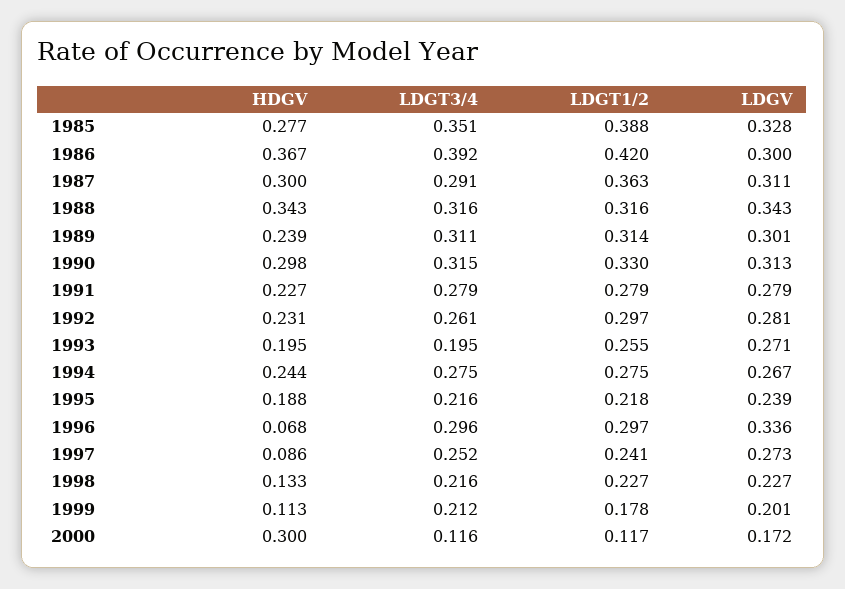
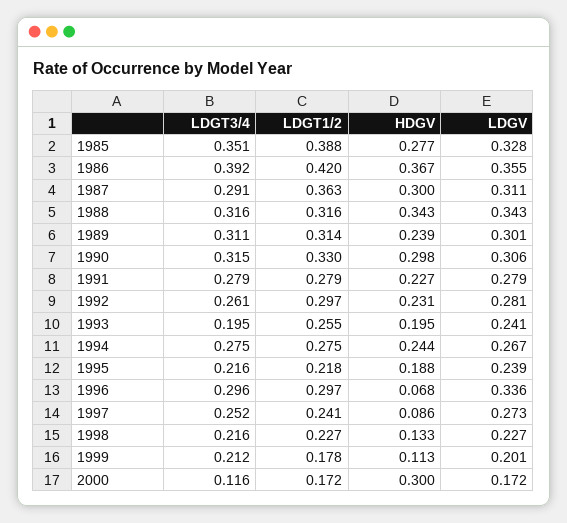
LDGV, 1986: 0.3 -> 0.355
LDGV, 1990: 0.313 -> 0.306
LDGV, 1993: 0.271 -> 0.241
LDGT1/2, 2000: 0.117 -> 0.172

